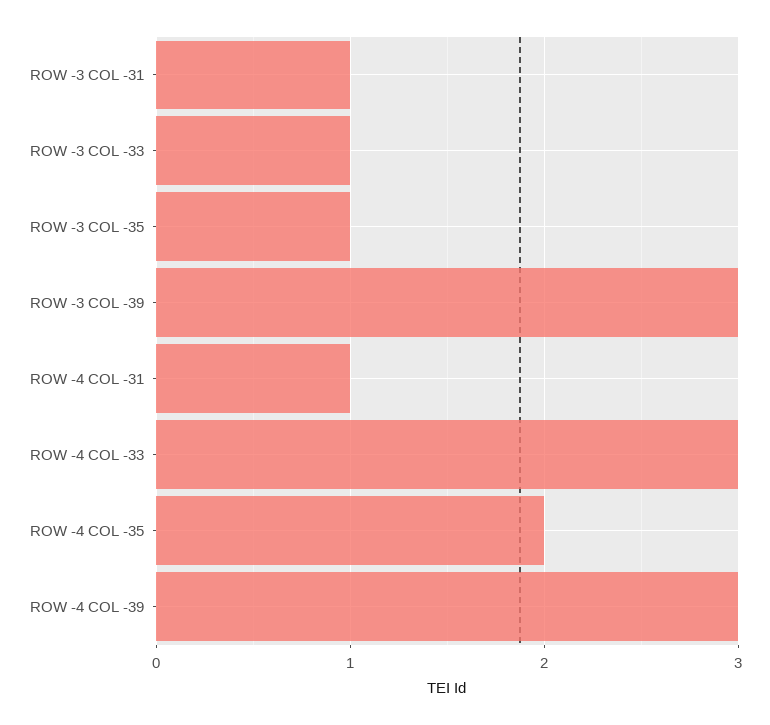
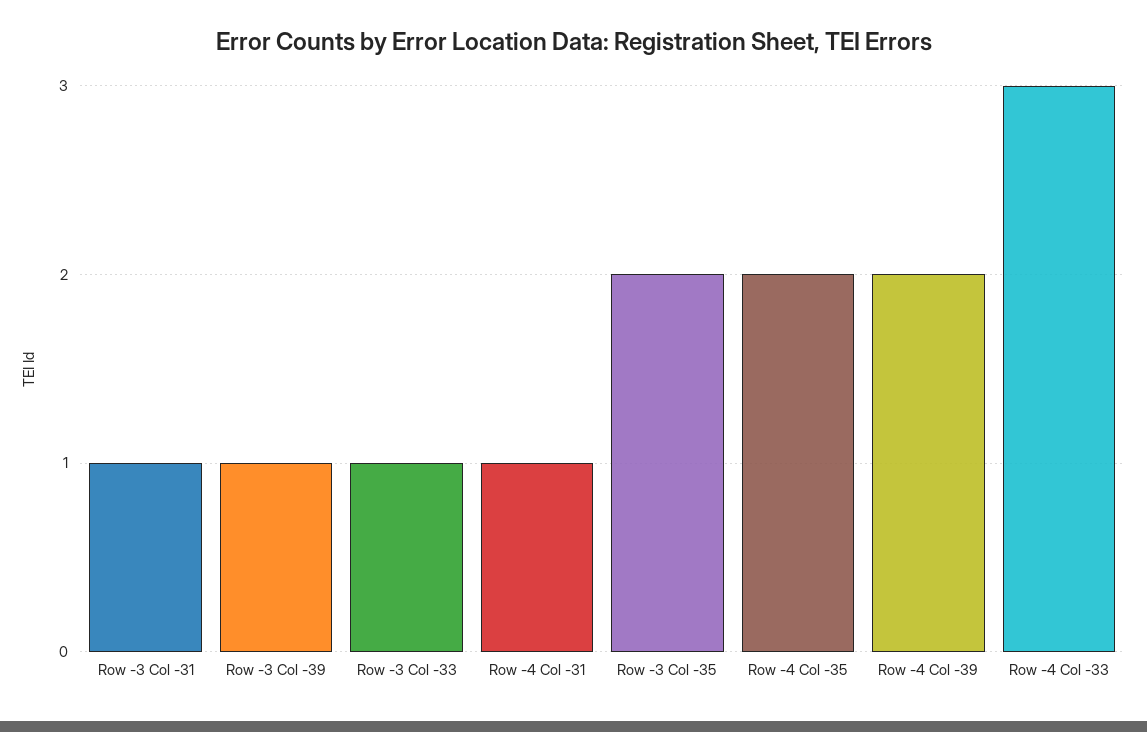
ROW -3 COL -35: 1 -> 2
ROW -3 COL -39: 3 -> 1
ROW -4 COL -39: 3 -> 2

